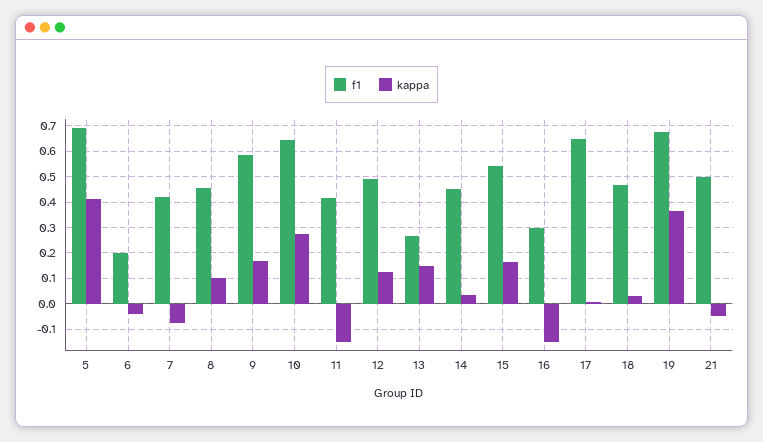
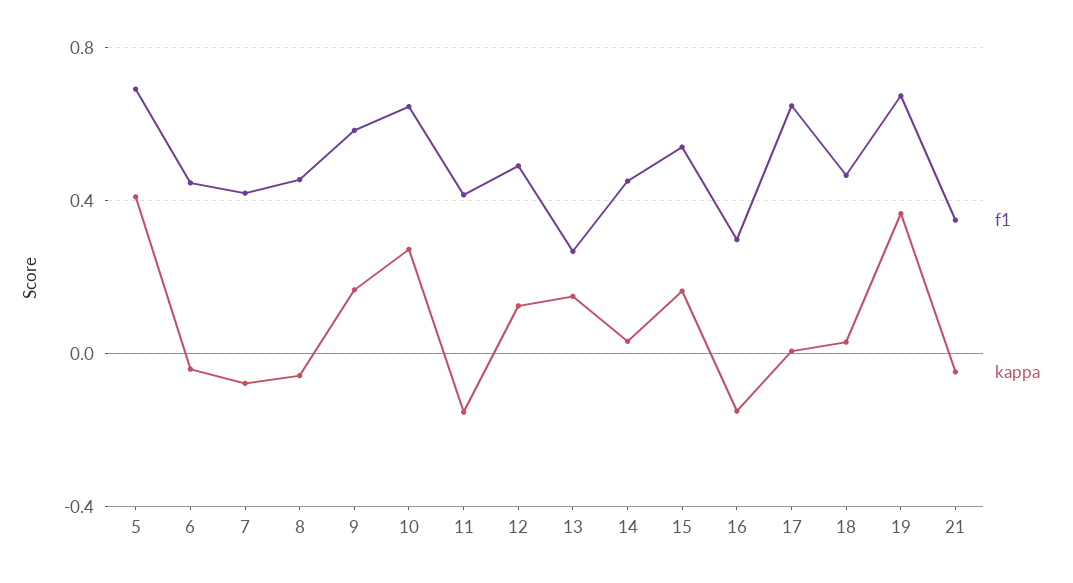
f1, 6: 0.2 -> 0.45
kappa, 8: 0.1 -> -0.05
f1, 21: 0.5 -> 0.35

